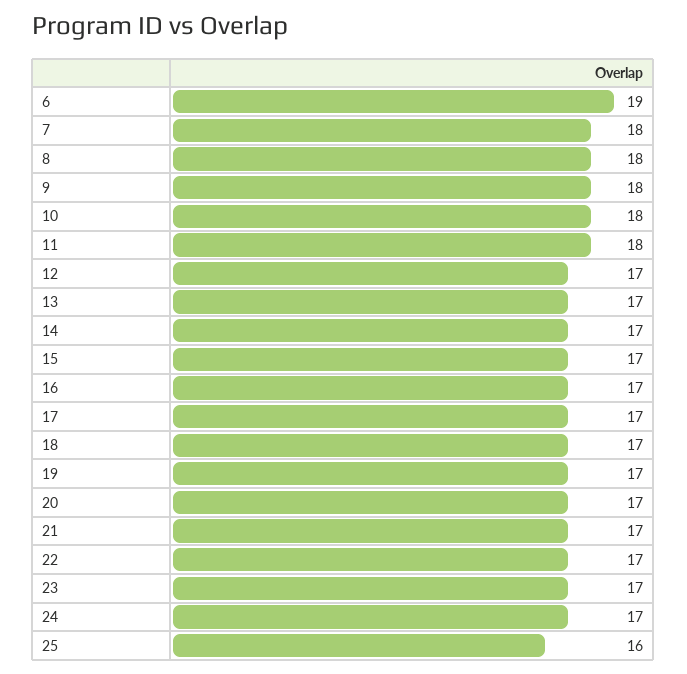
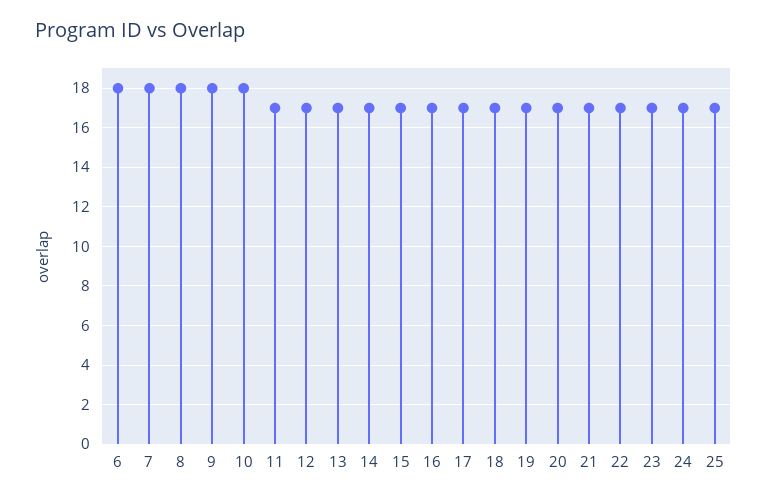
6: 19 -> 18
11: 18 -> 17
25: 16 -> 17

